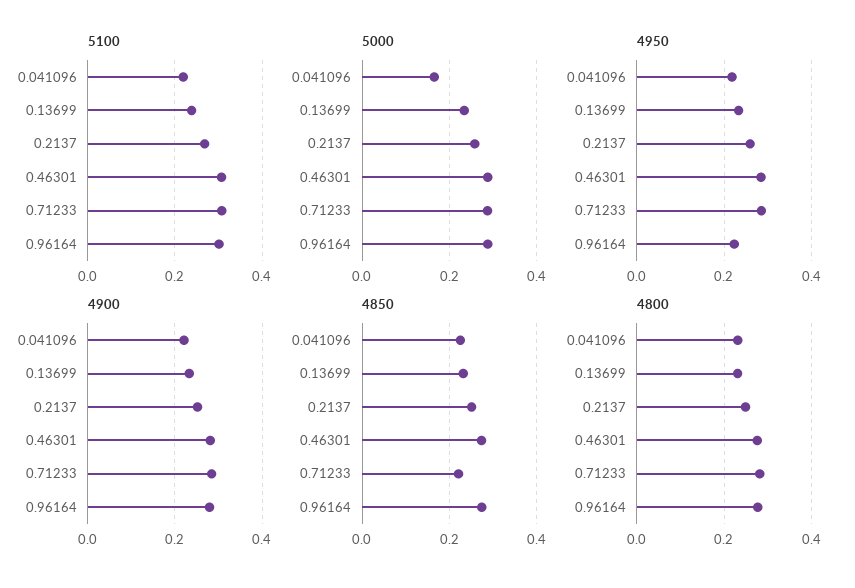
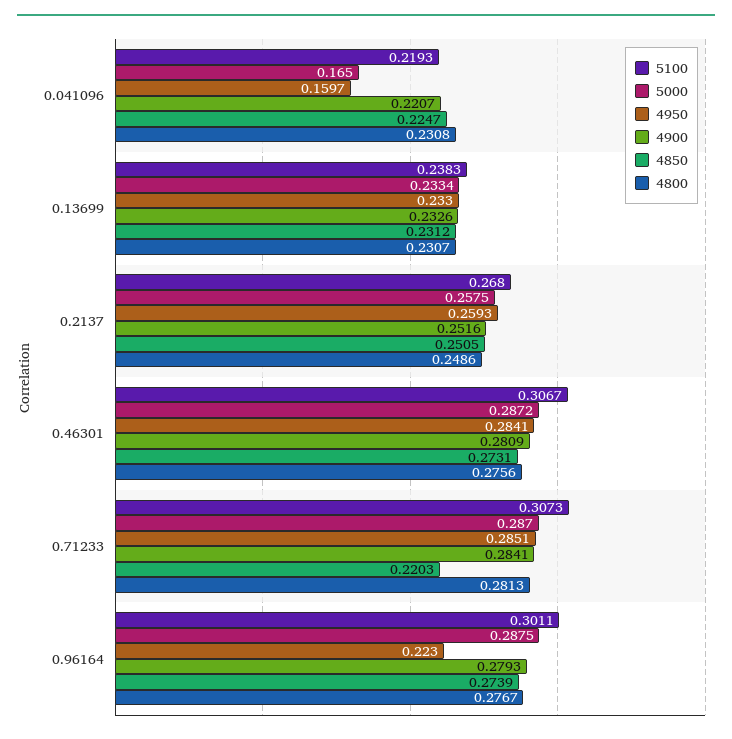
4950, 0.041096: 0.22 -> 0.1597

